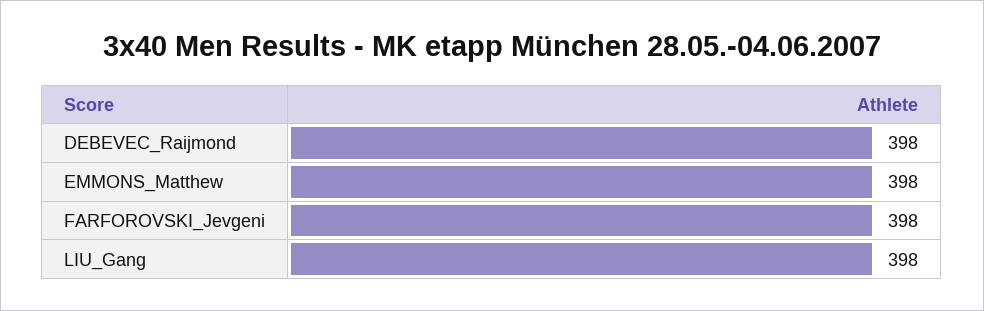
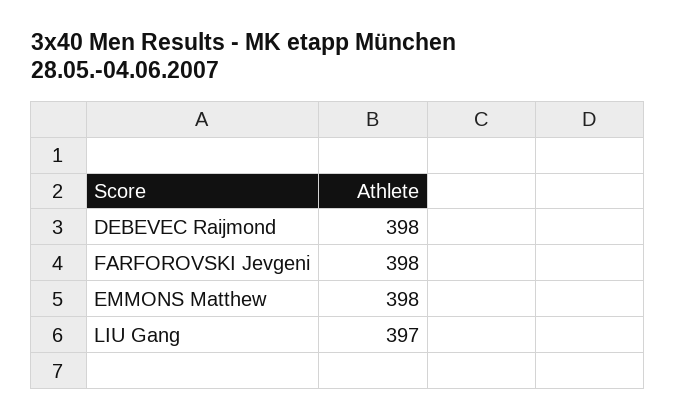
LIU_Gang: 398 -> 397

